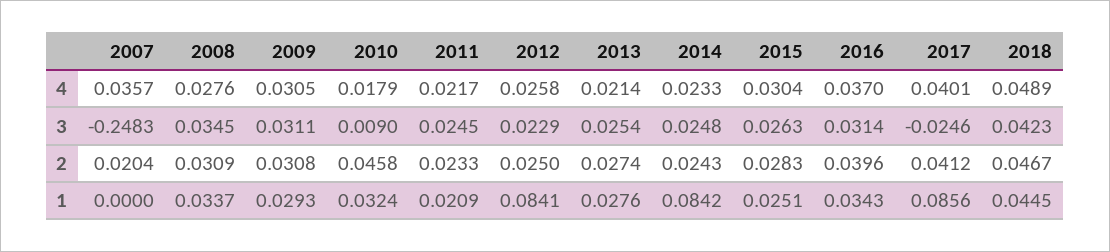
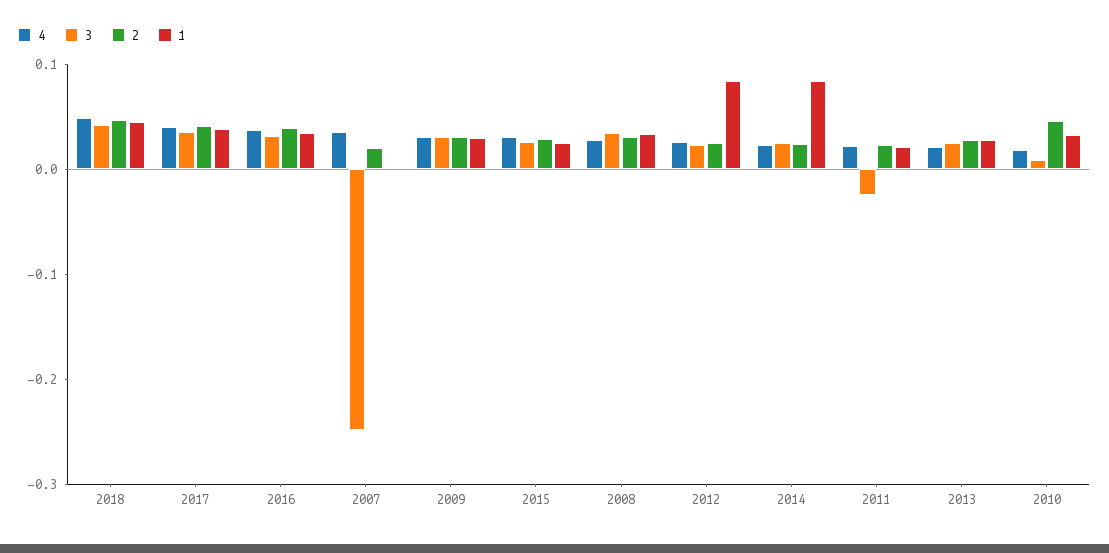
3, 2011: 0.0245 -> -0.02
3, 2017: -0.0246 -> 0.04
1, 2017: 0.0856 -> 0.04

